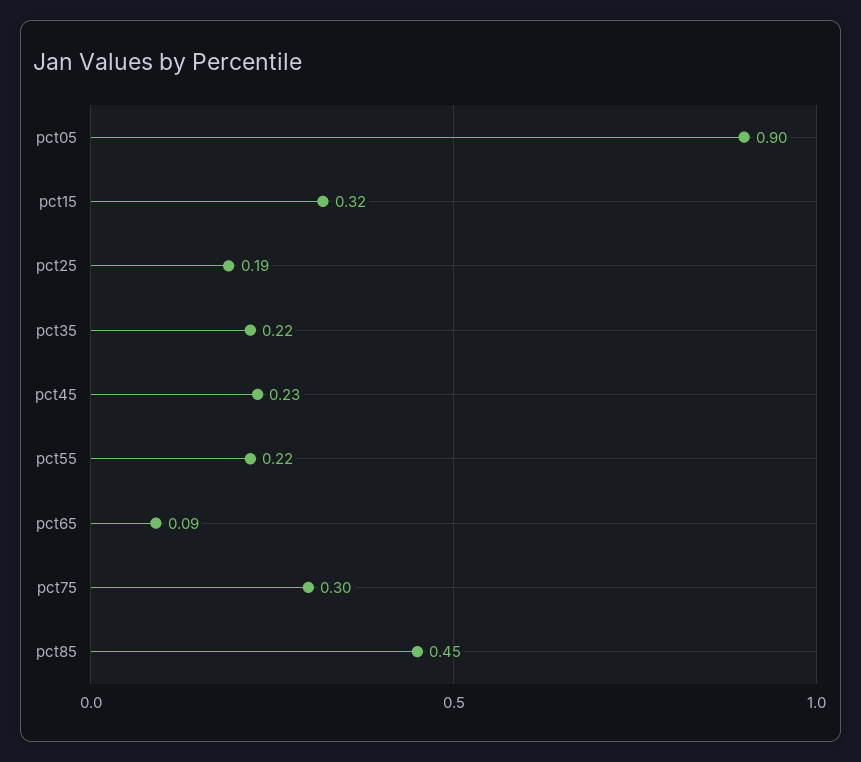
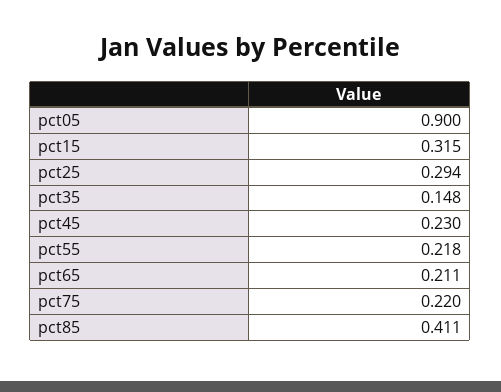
pct25: 0.19 -> 0.294
pct35: 0.22 -> 0.148
pct65: 0.09 -> 0.211
pct75: 0.3 -> 0.22
pct85: 0.45 -> 0.411

